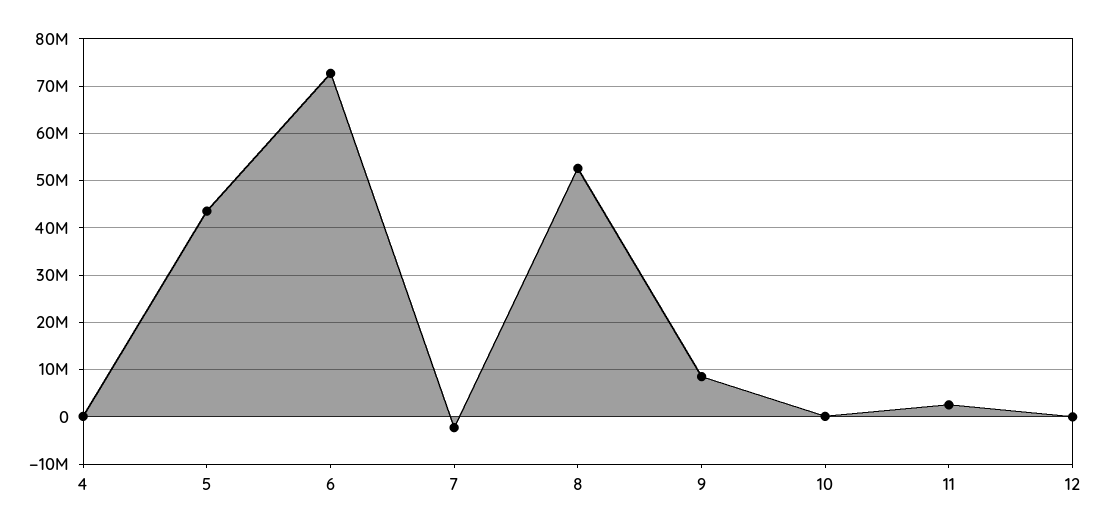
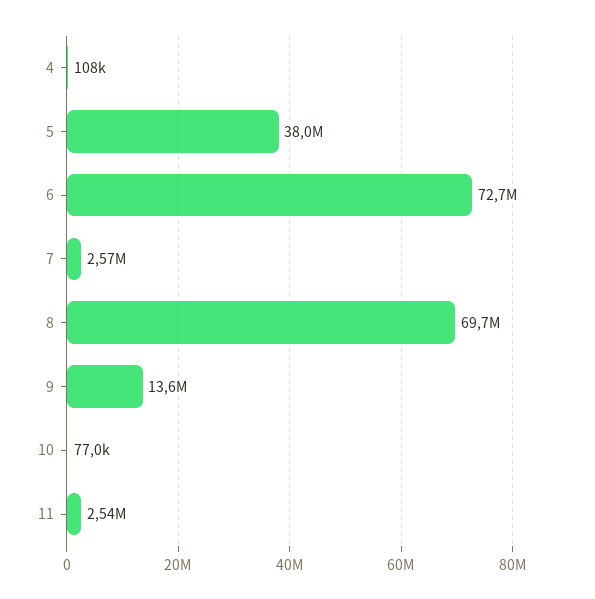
5: 44000000 -> 38000000
7: -2000000 -> 2570000
8: 52000000 -> 69700000
9: 8000000 -> 13600000
12: 0 -> none

